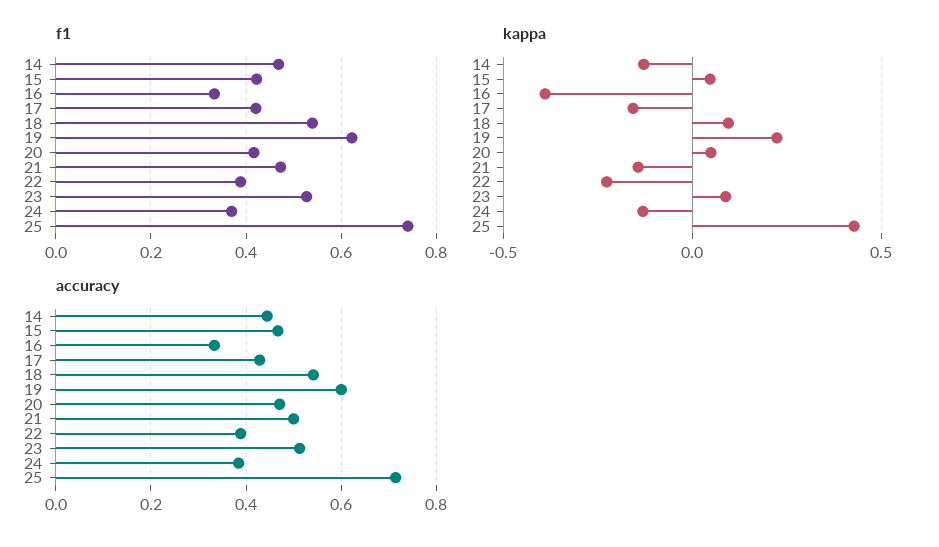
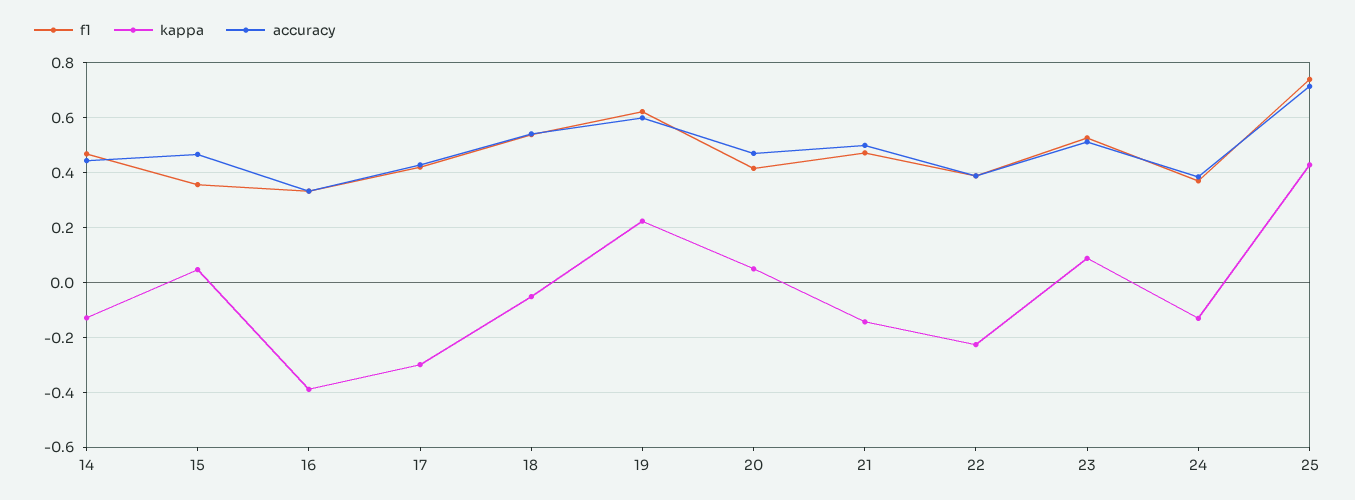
f1, 15: 0.42 -> 0.35
kappa, 17: -0.15 -> -0.3
kappa, 18: 0.1 -> -0.05

